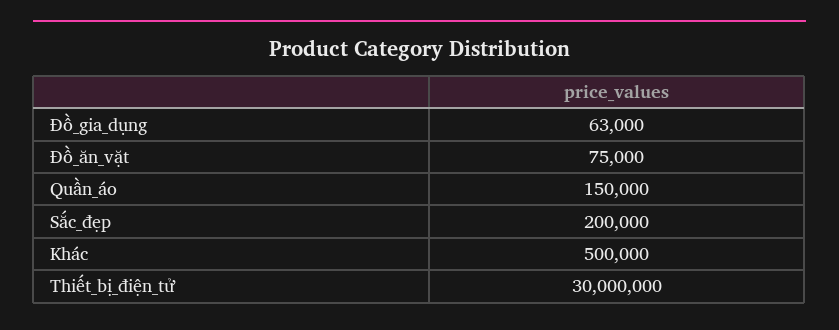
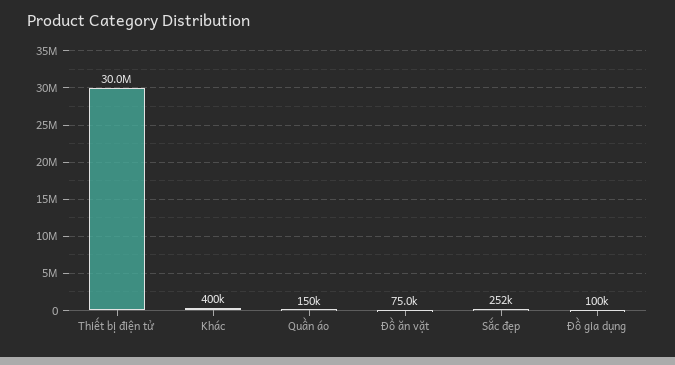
Đồ_gia_dụng: 63000 -> 100000
Sắc_đẹp: 200000 -> 252000
Khác: 500000 -> 400000

